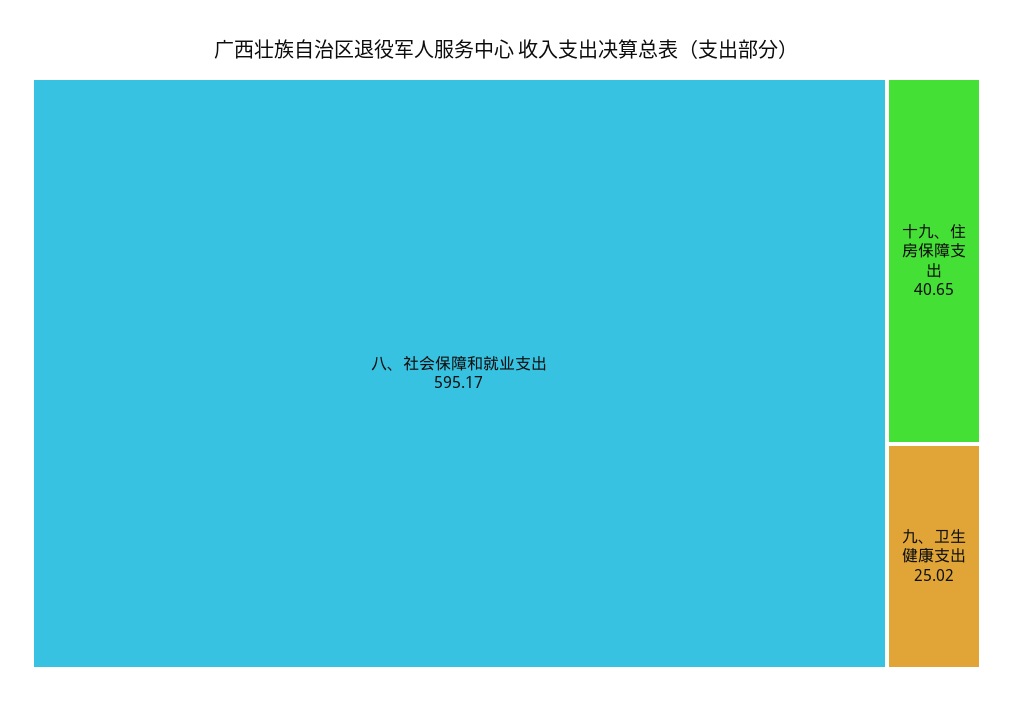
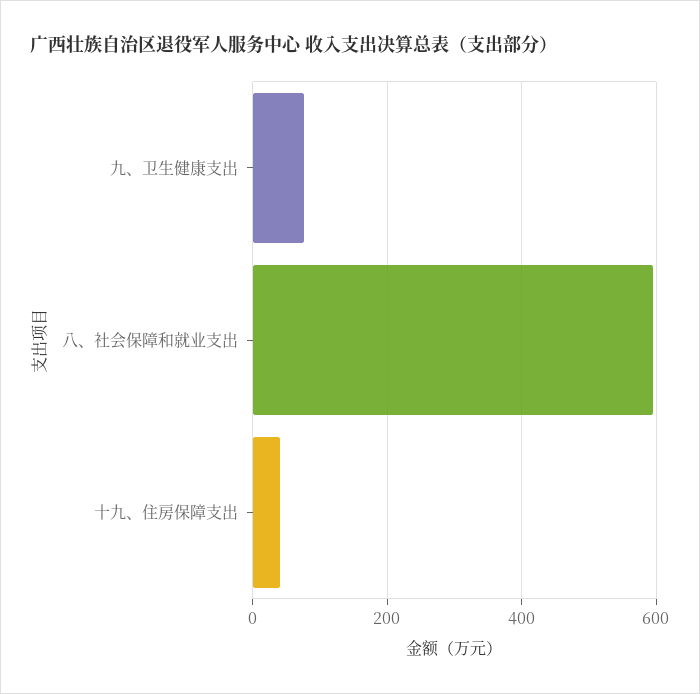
九、卫生健康支出: 25.02 -> 80

